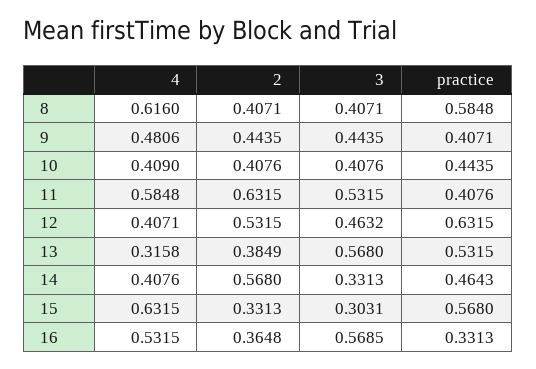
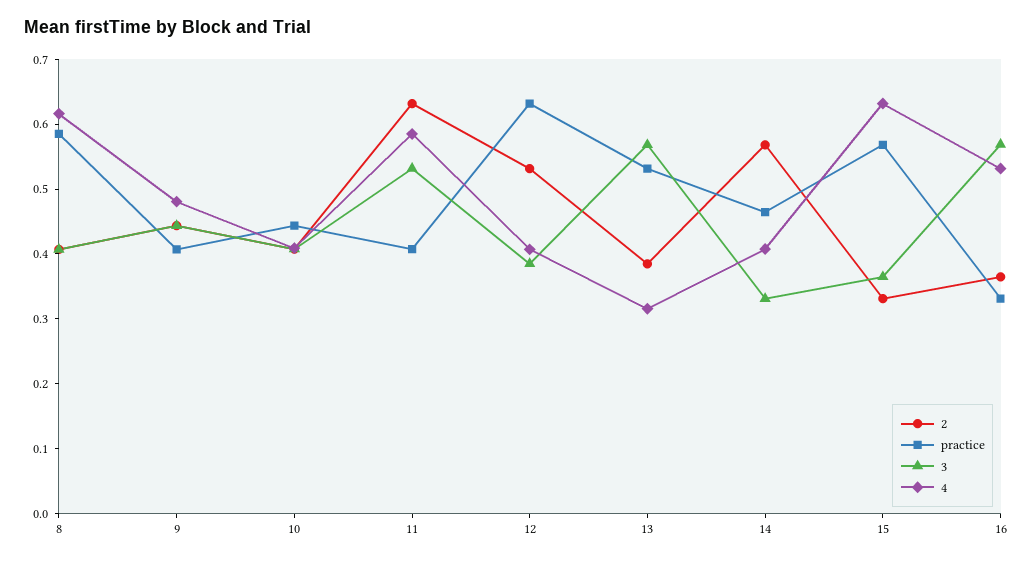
3, 12: 0.4632 -> 0.38
3, 15: 0.3031 -> 0.36

